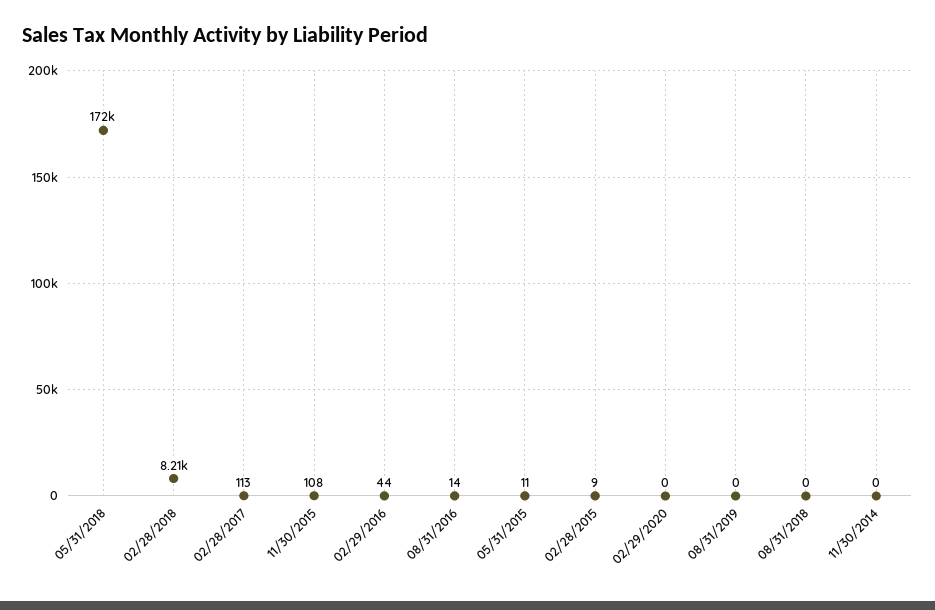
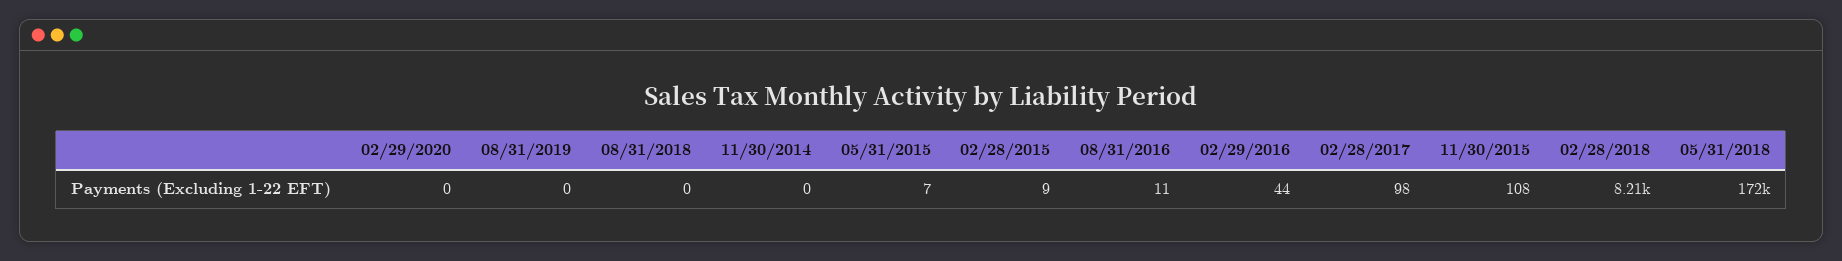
02/28/2017: 113 -> 98
08/31/2016: 14 -> 11
05/31/2015: 11 -> 7

